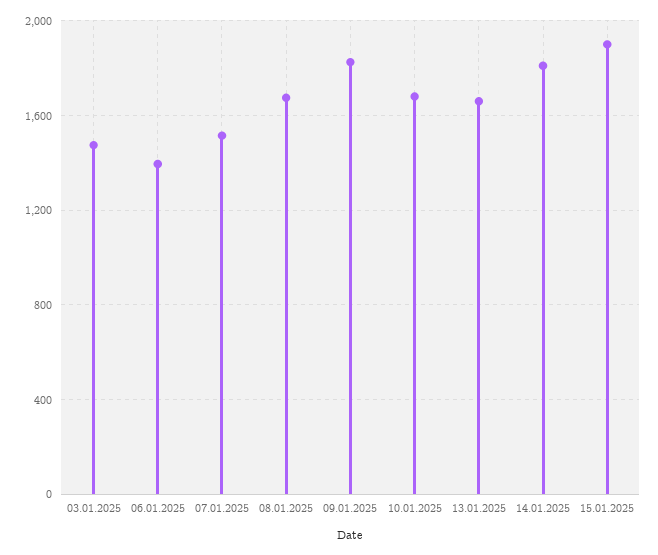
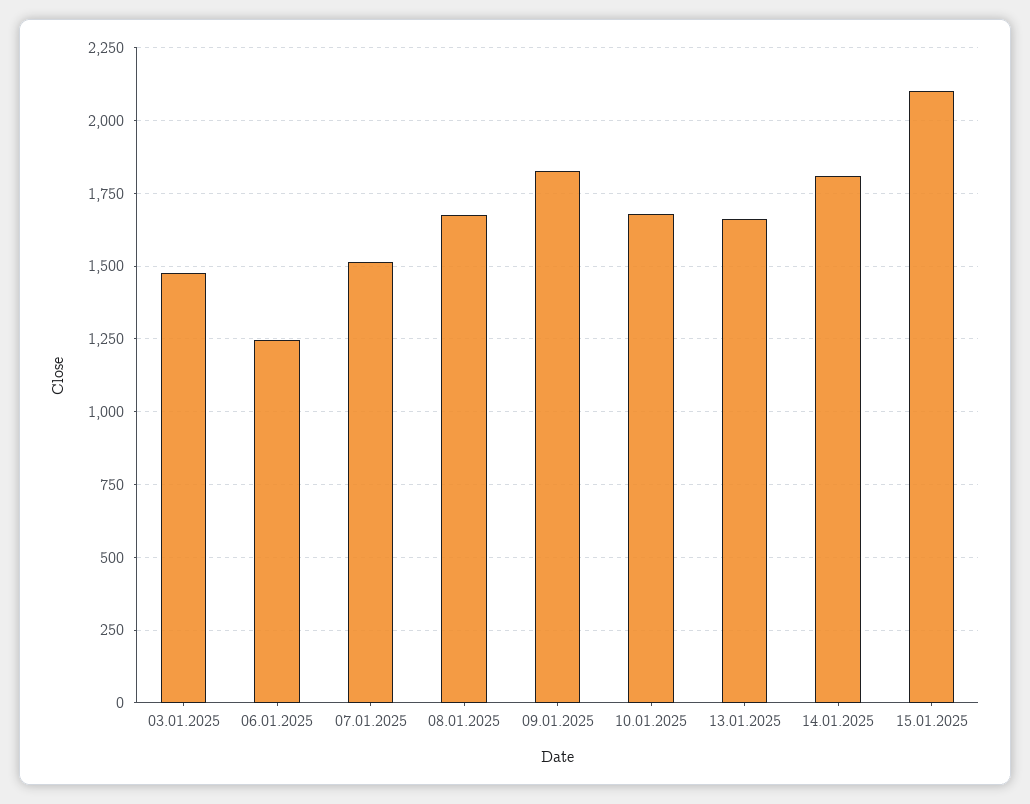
06.01.2025: 1400 -> 1250
15.01.2025: 1900 -> 2100

